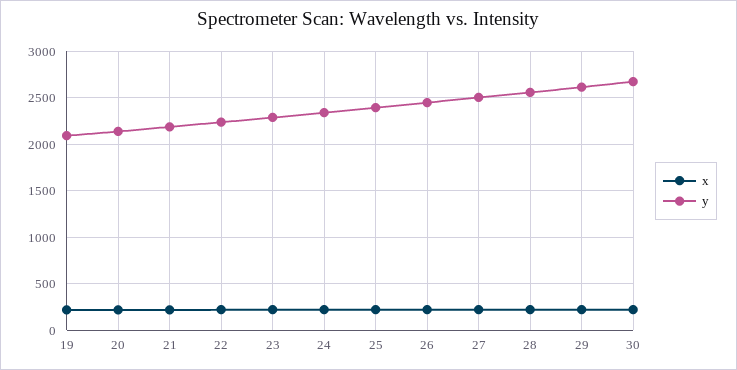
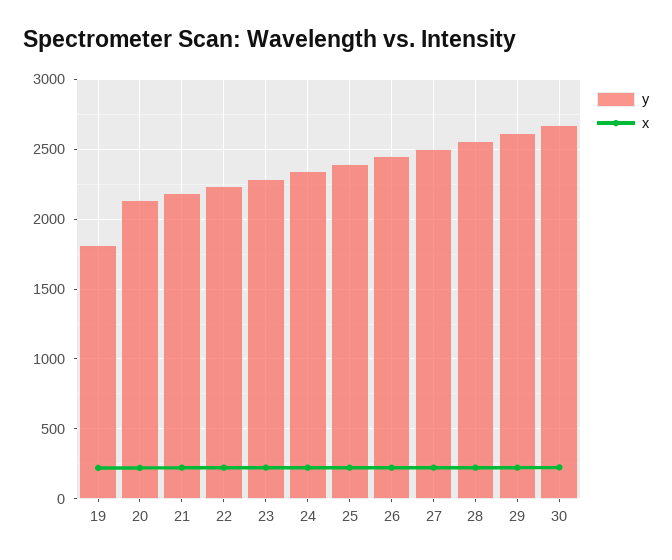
y, 19: 2100 -> 1800

